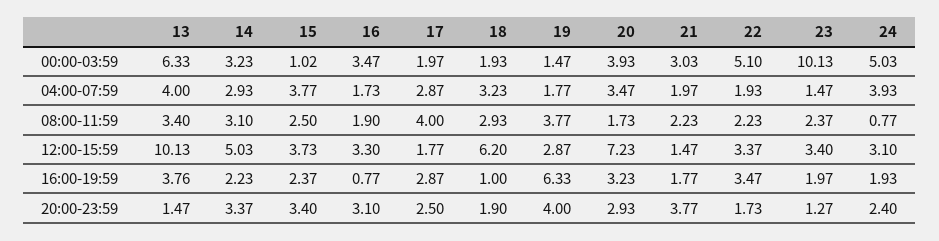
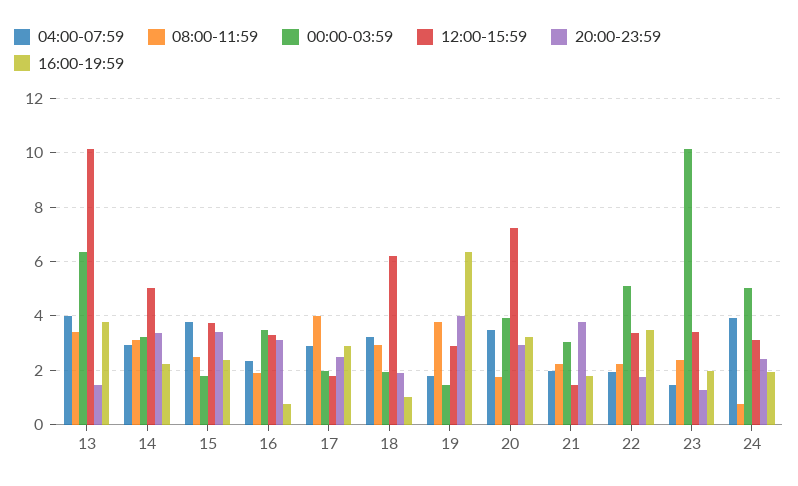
00:00-03:59, 15: 1.02 -> 1.75
04:00-07:59, 16: 1.73 -> 2.25

